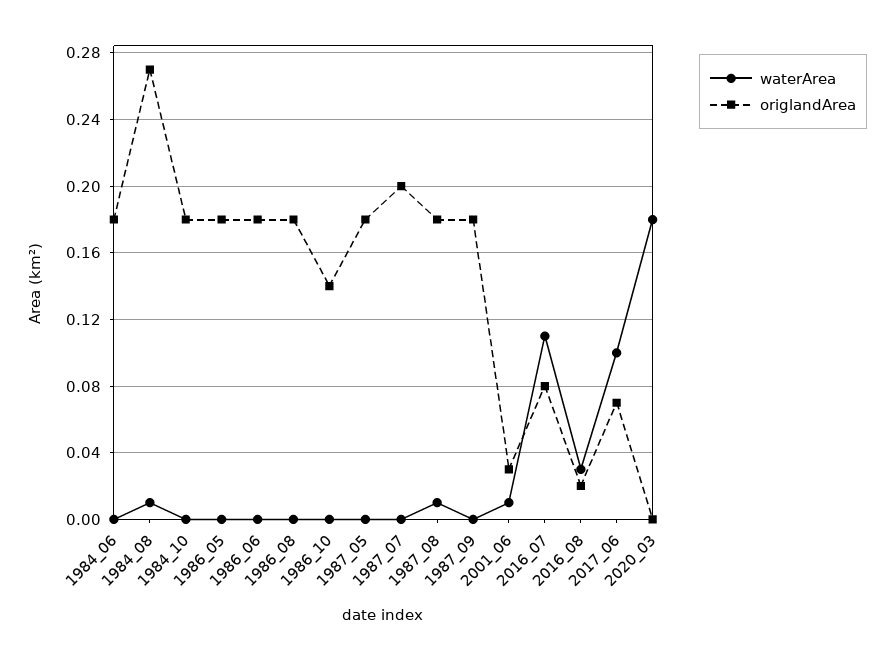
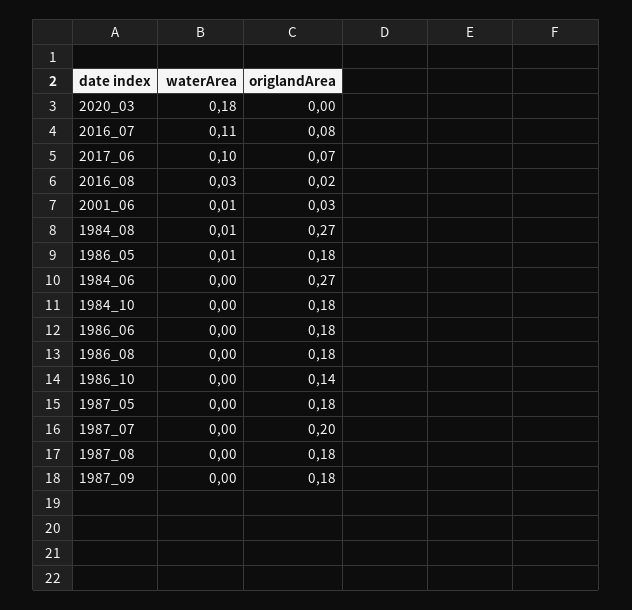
origlandArea, 1984_06: 0.18 -> 0.27
waterArea, 1986_05: 0 -> 0.01
waterArea, 1987_08: 0.01 -> 0

